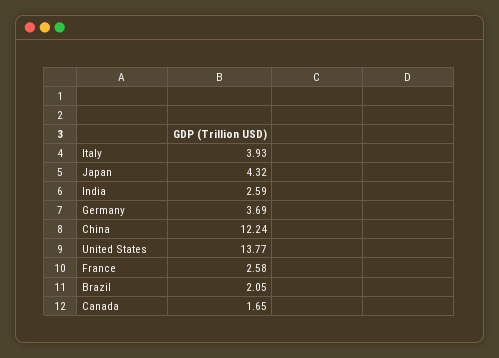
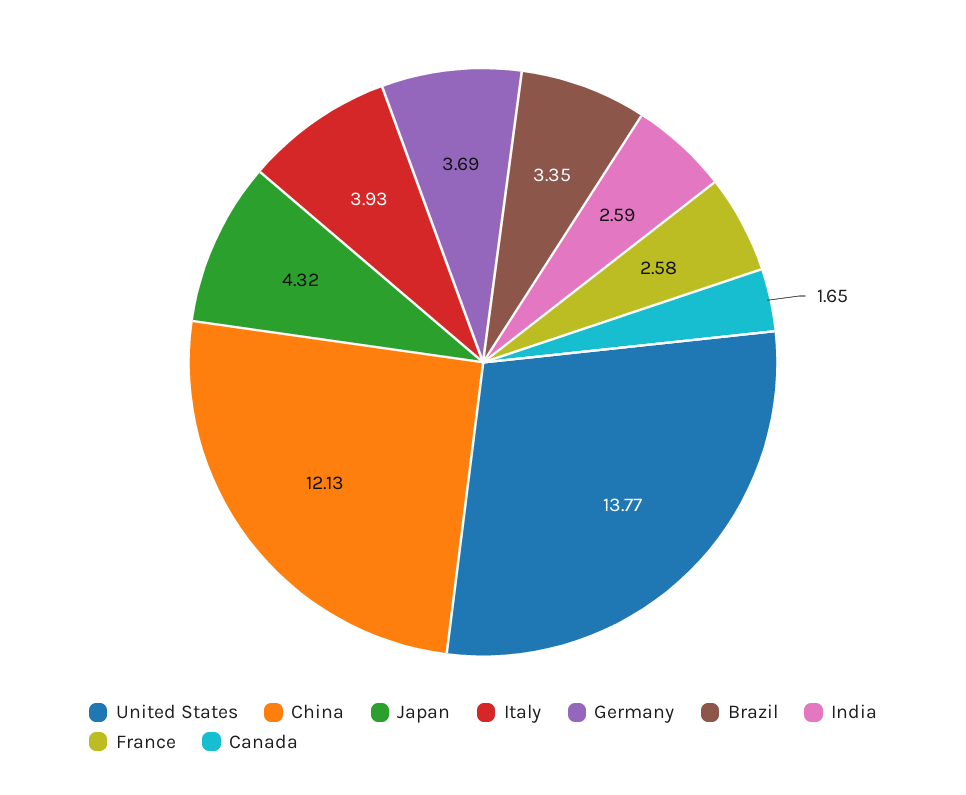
China: 12.24 -> 12.13
Brazil: 2.05 -> 3.35

